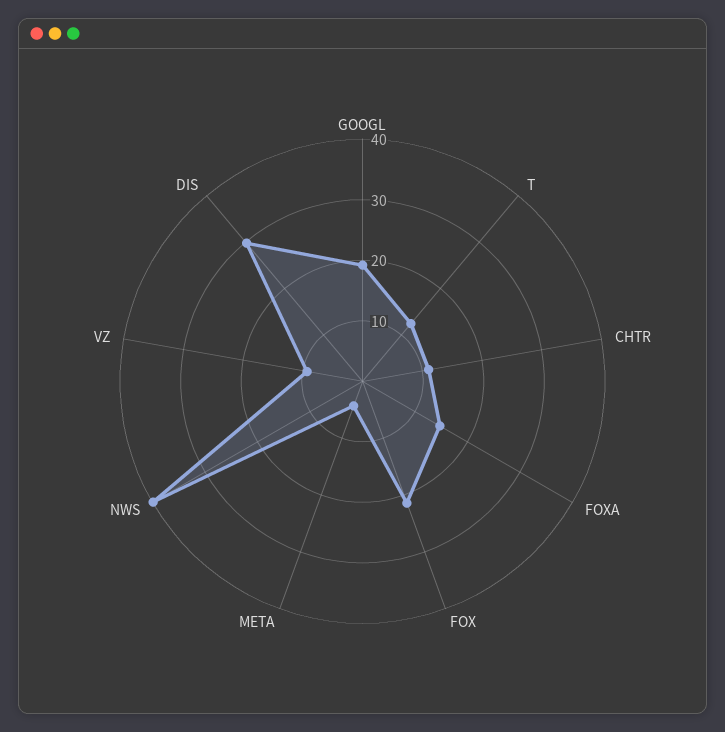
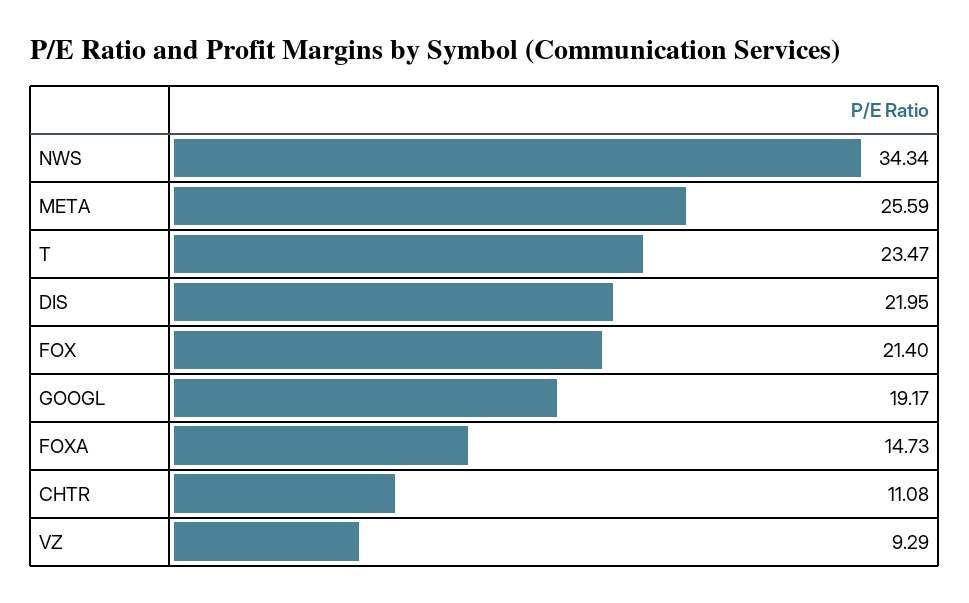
T: 12 -> 23.47
META: 4 -> 25.59
NWS: 40 -> 34.34
DIS: 30 -> 21.95

